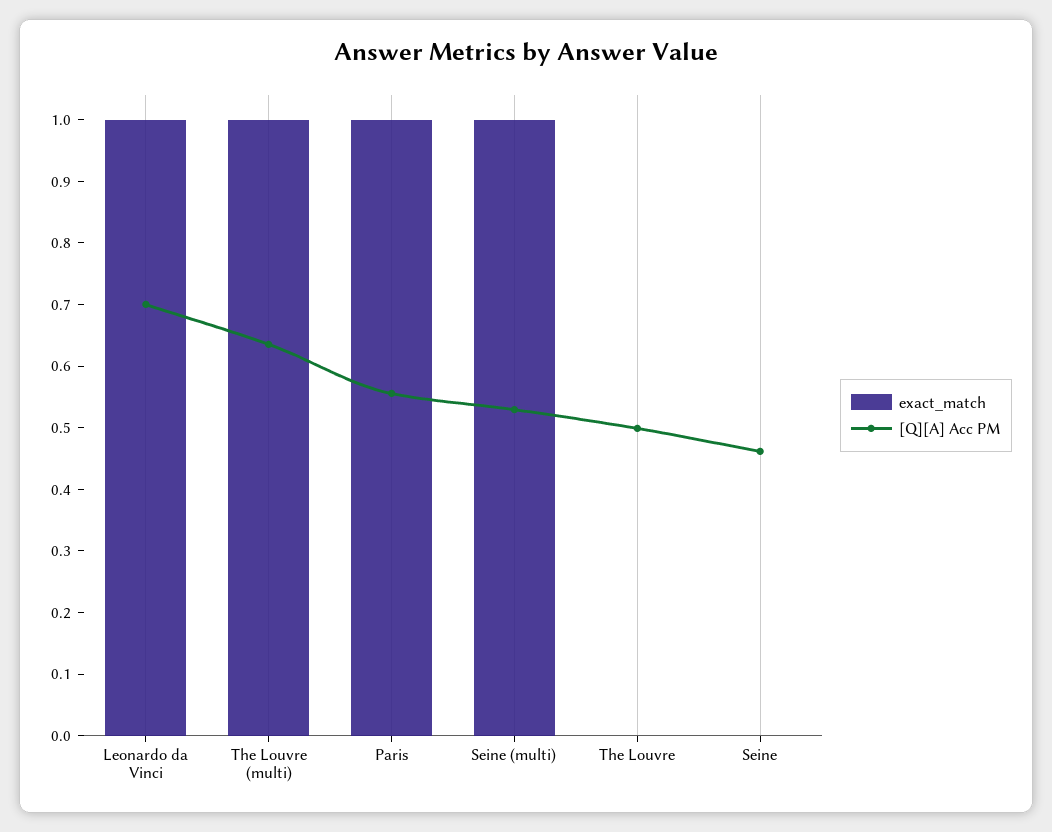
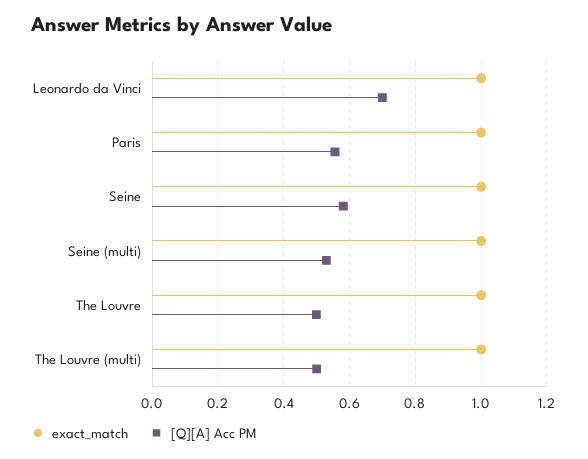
[Q][A] Acc PM, The Louvre (multi): 0.64 -> 0.5
exact_match, The Louvre: 0 -> 1
exact_match, Seine: 0 -> 1
[Q][A] Acc PM, Seine: 0.46 -> 0.58

